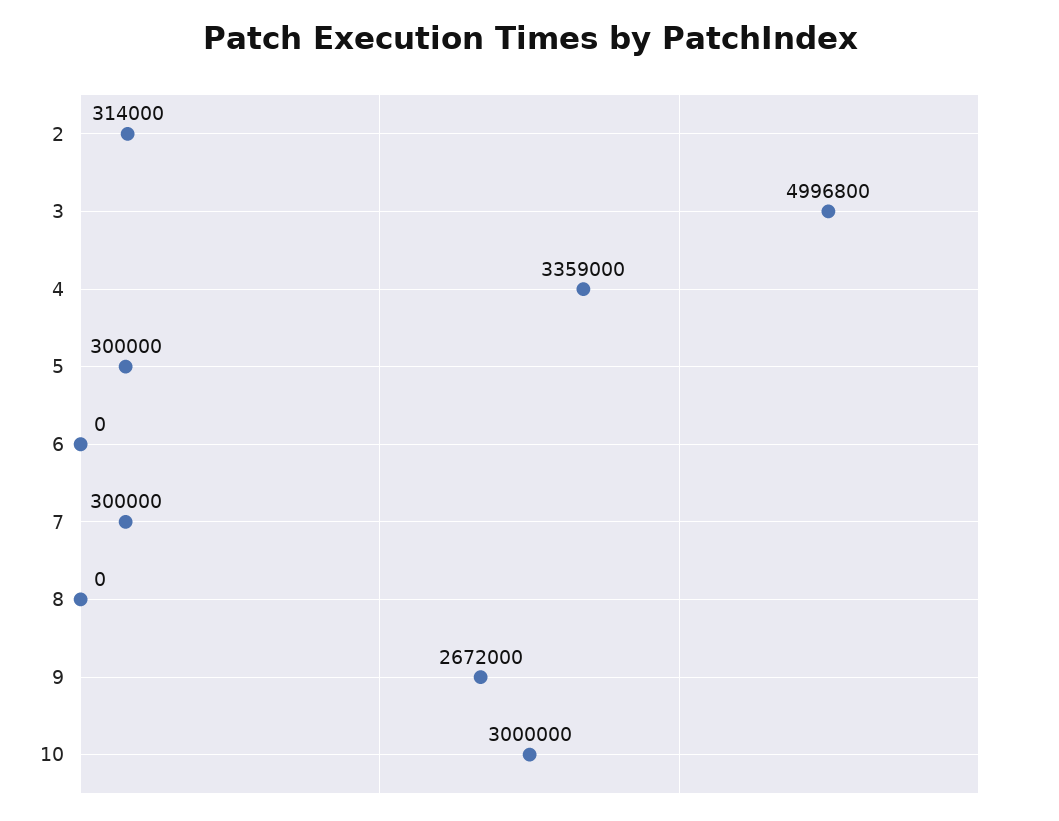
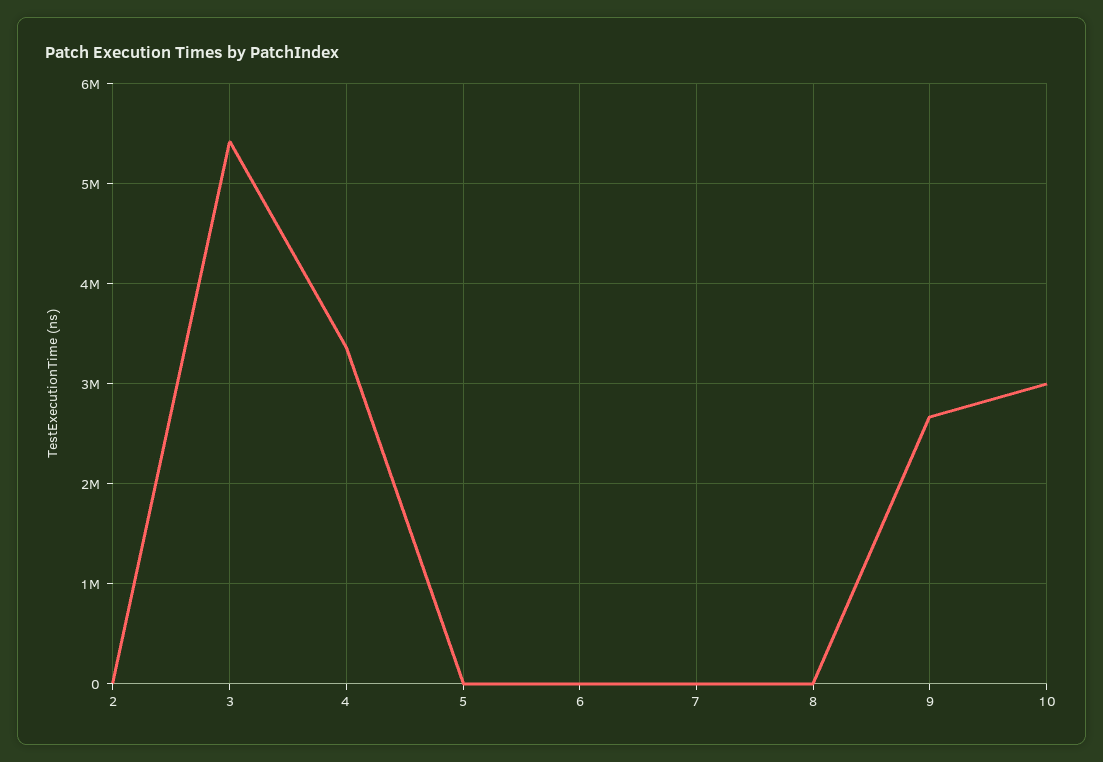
2: 314000 -> 0
3: 4996800 -> 5400000
5: 300000 -> 0
7: 300000 -> 0

